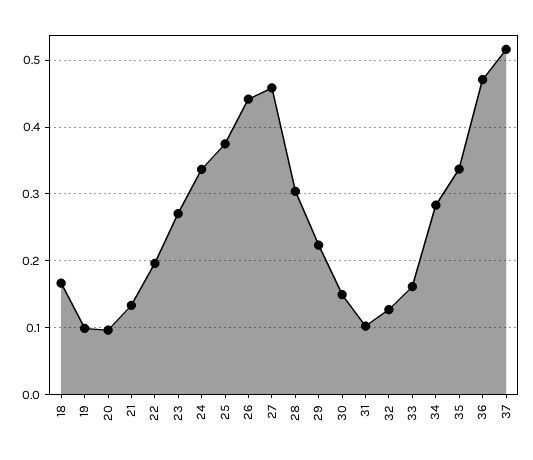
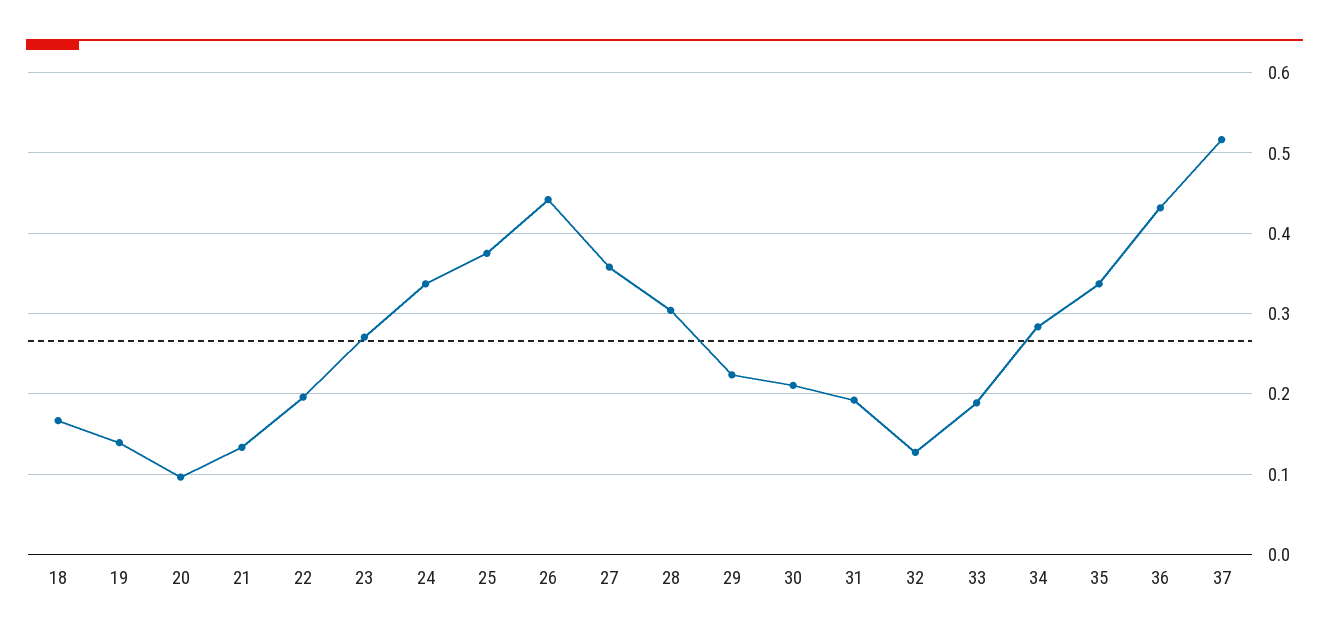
19: 0.1 -> 0.14
27: 0.46 -> 0.36
30: 0.15 -> 0.21
31: 0.1 -> 0.19
33: 0.16 -> 0.19
36: 0.47 -> 0.43

